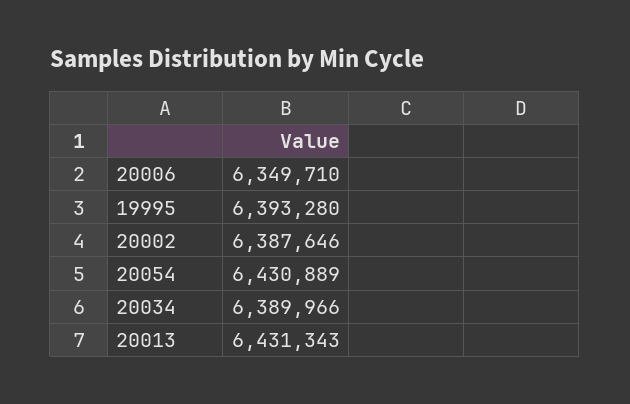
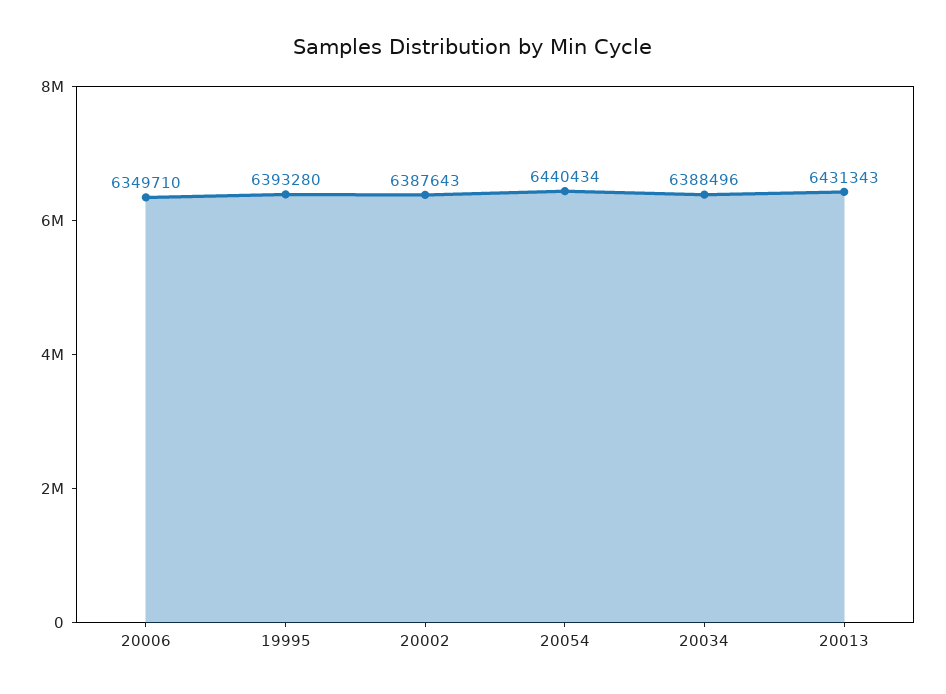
20002: 6387646 -> 6387643
20054: 6430889 -> 6440434
20034: 6389966 -> 6388496

